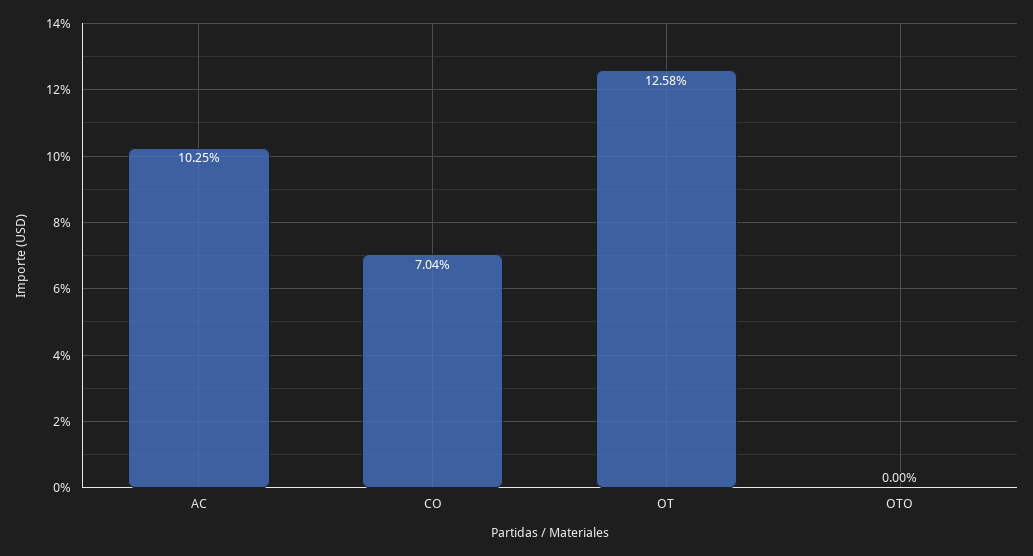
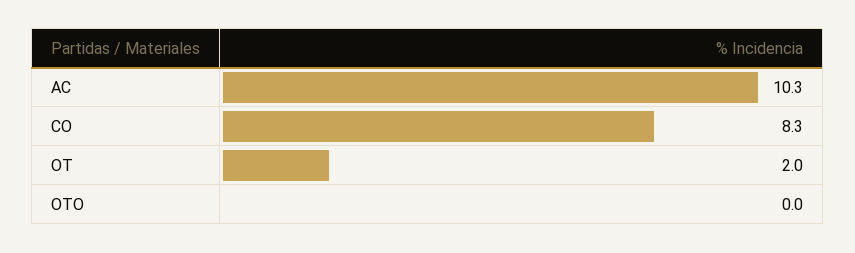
CO: 7.04 -> 8.3
OT: 12.58 -> 2

